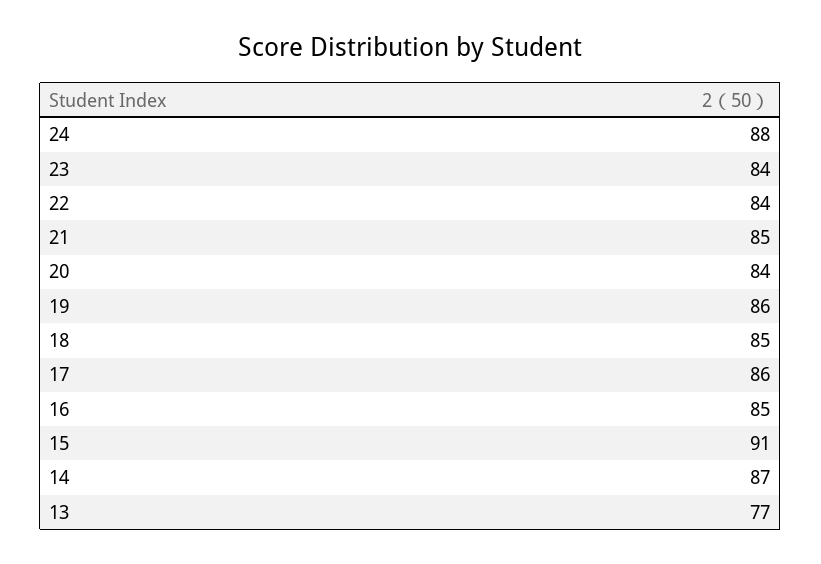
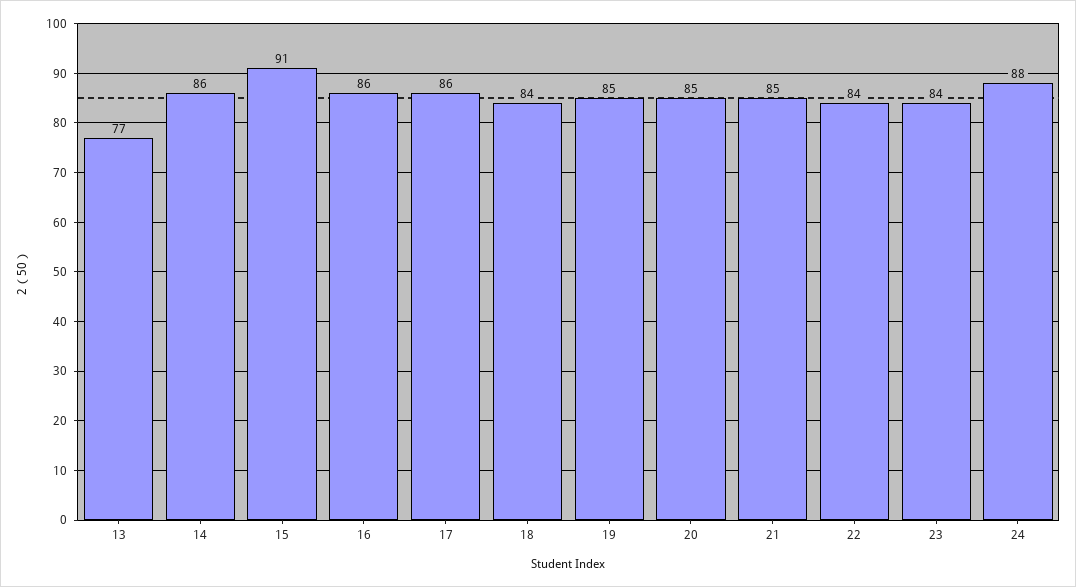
20: 84 -> 85
19: 86 -> 85
18: 85 -> 84
16: 85 -> 86
14: 87 -> 86

